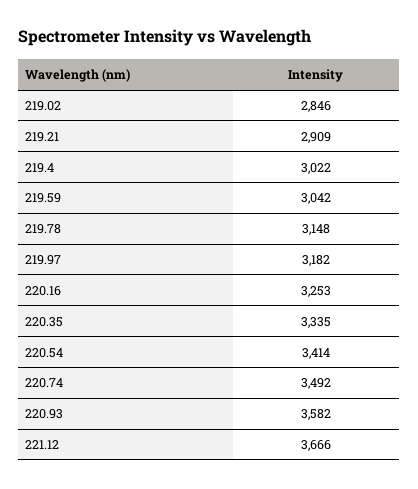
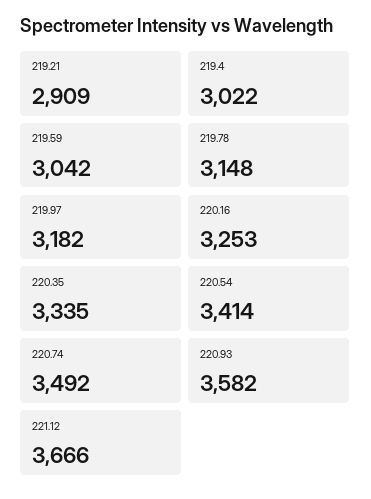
219.02: 2846 -> none

